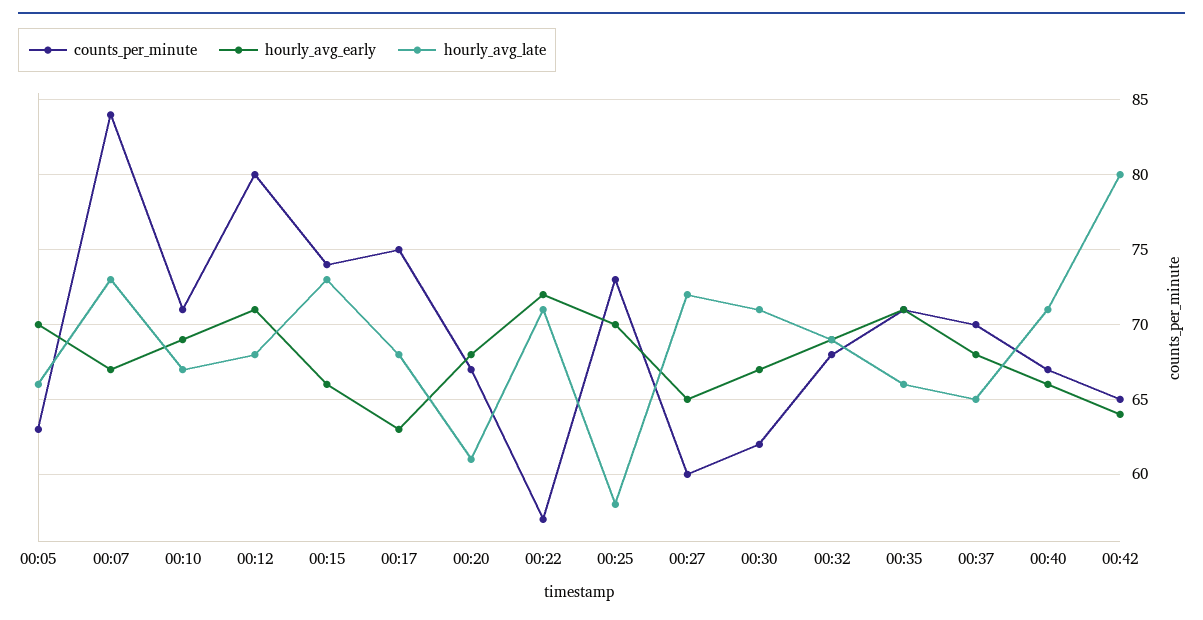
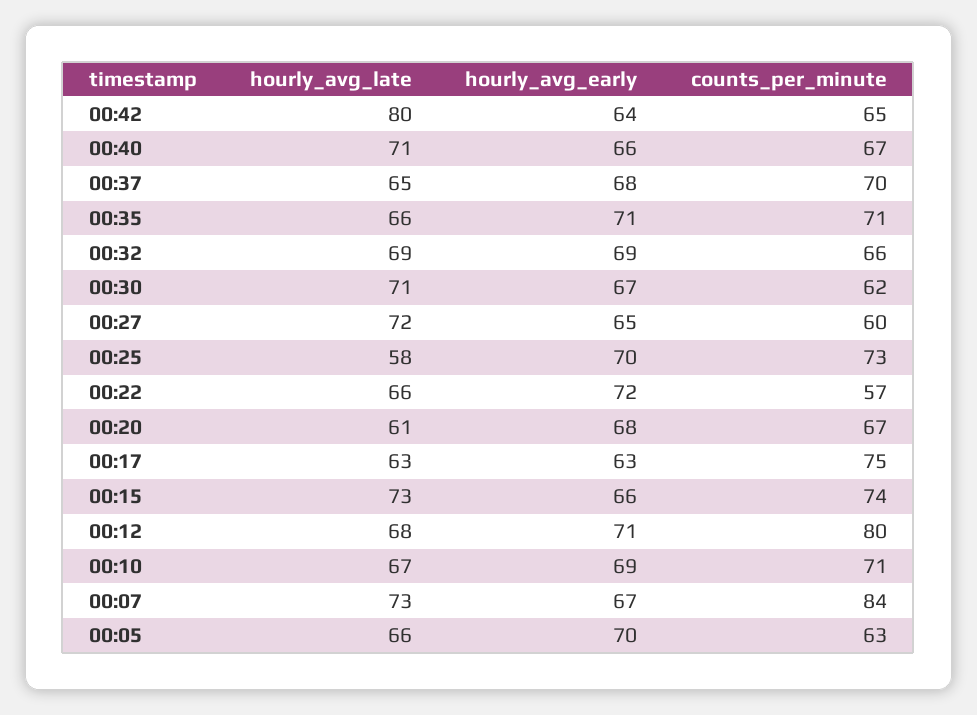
hourly_avg_late, 00:17: 68 -> 63
hourly_avg_late, 00:22: 71 -> 66
counts_per_minute, 00:32: 68 -> 66

